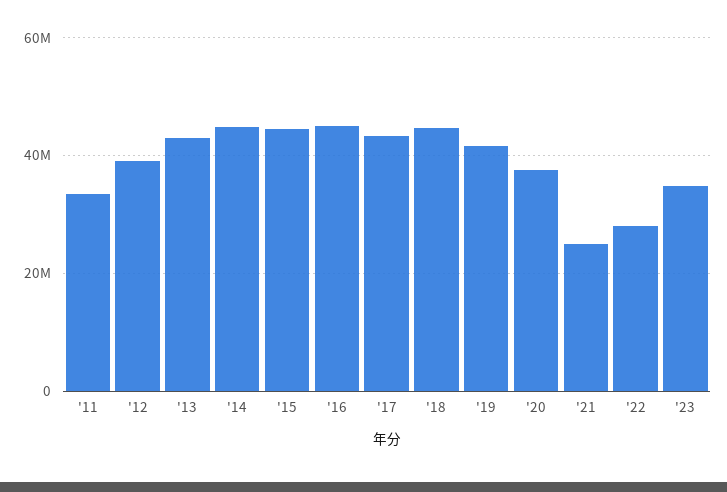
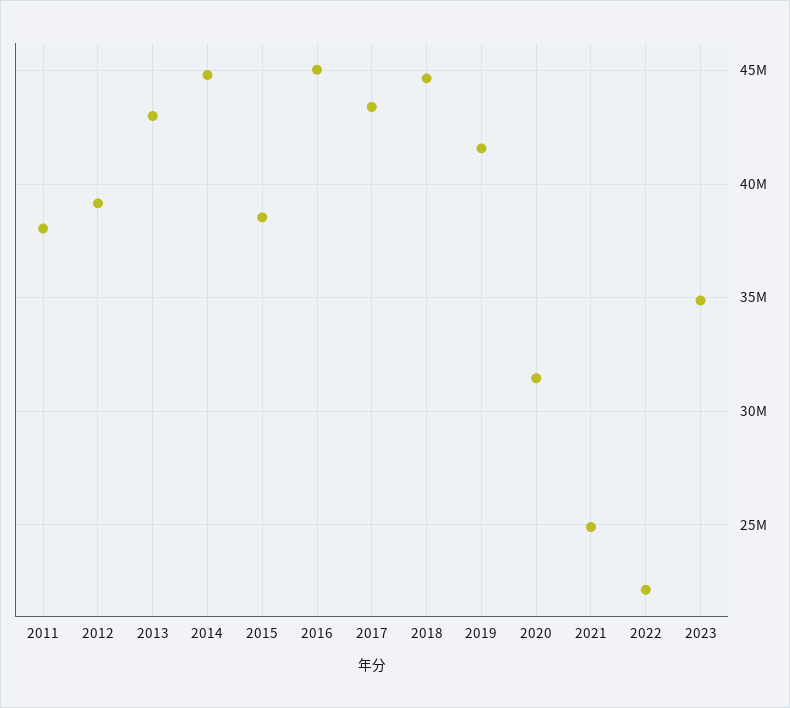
'11: 34000000 -> 38000000
'15: 44000000 -> 38500000
'20: 38000000 -> 31500000
'22: 28000000 -> 22000000

